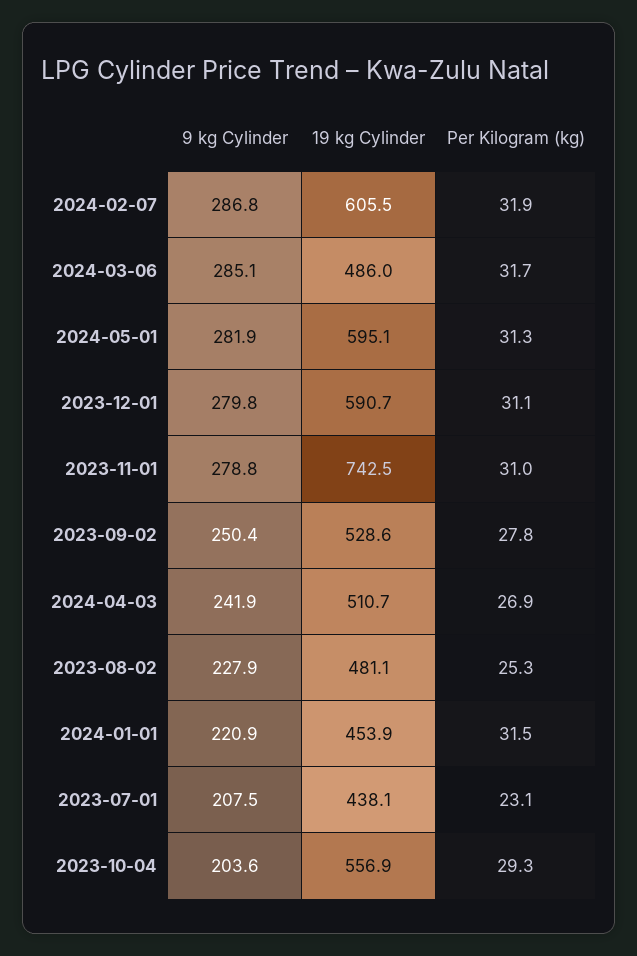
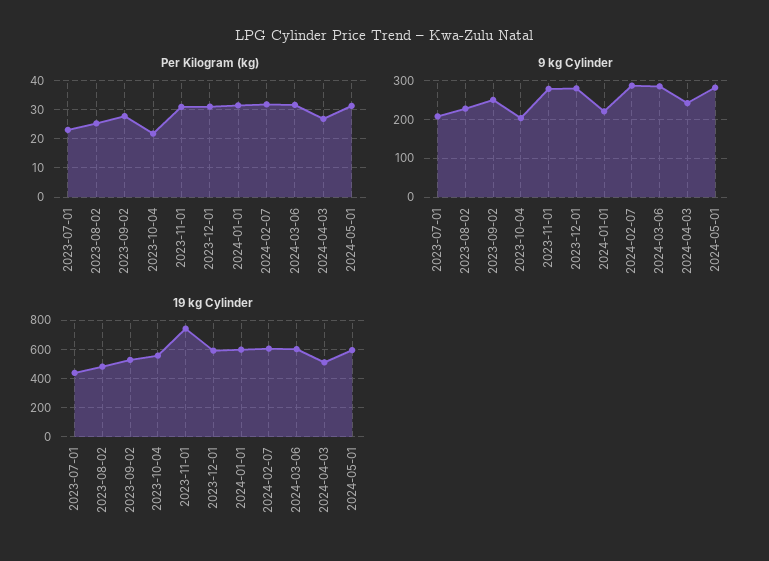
19 kg Cylinder, 2024-03-06: 486 -> 600
19 kg Cylinder, 2024-01-01: 453.9 -> 600
Per Kilogram (kg), 2023-10-04: 29.3 -> 22.5

